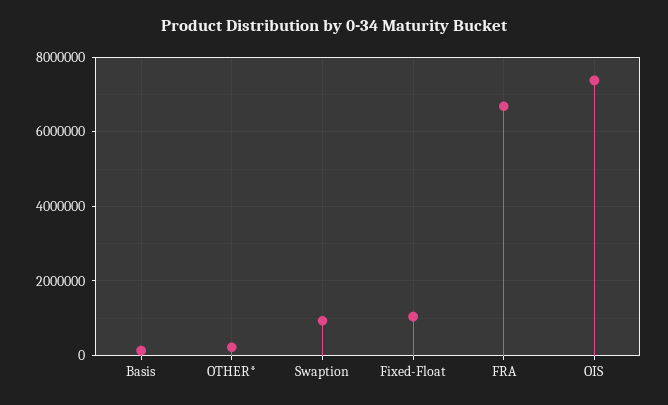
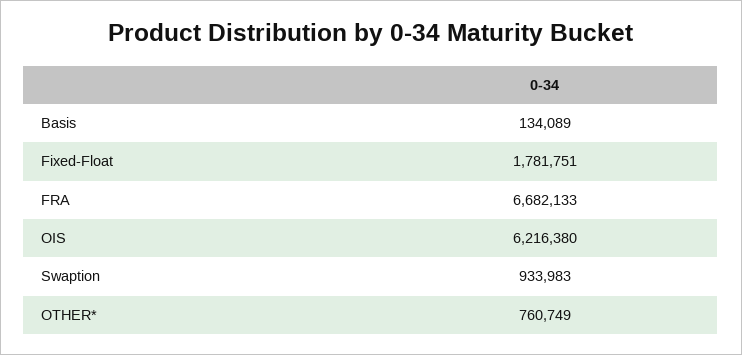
OTHER*: 200000 -> 760749
Fixed-Float: 1000000 -> 1781751
OIS: 7400000 -> 6216380

